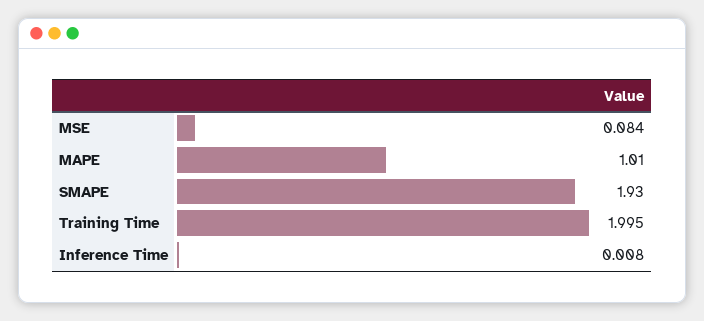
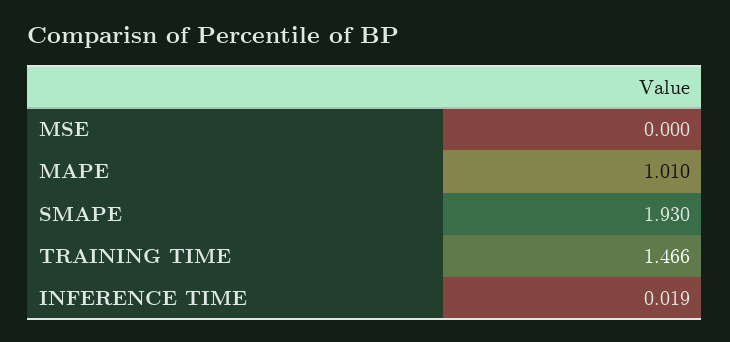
MSE: 0.084 -> 0
Training Time: 1.995 -> 1.466
Inference Time: 0.008 -> 0.019

